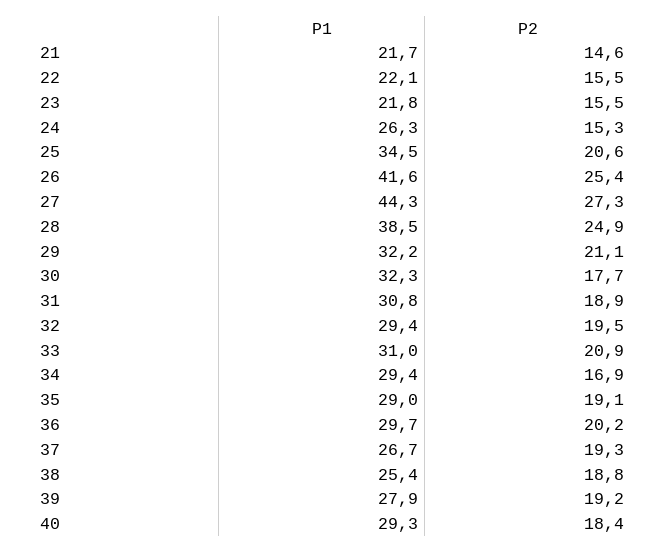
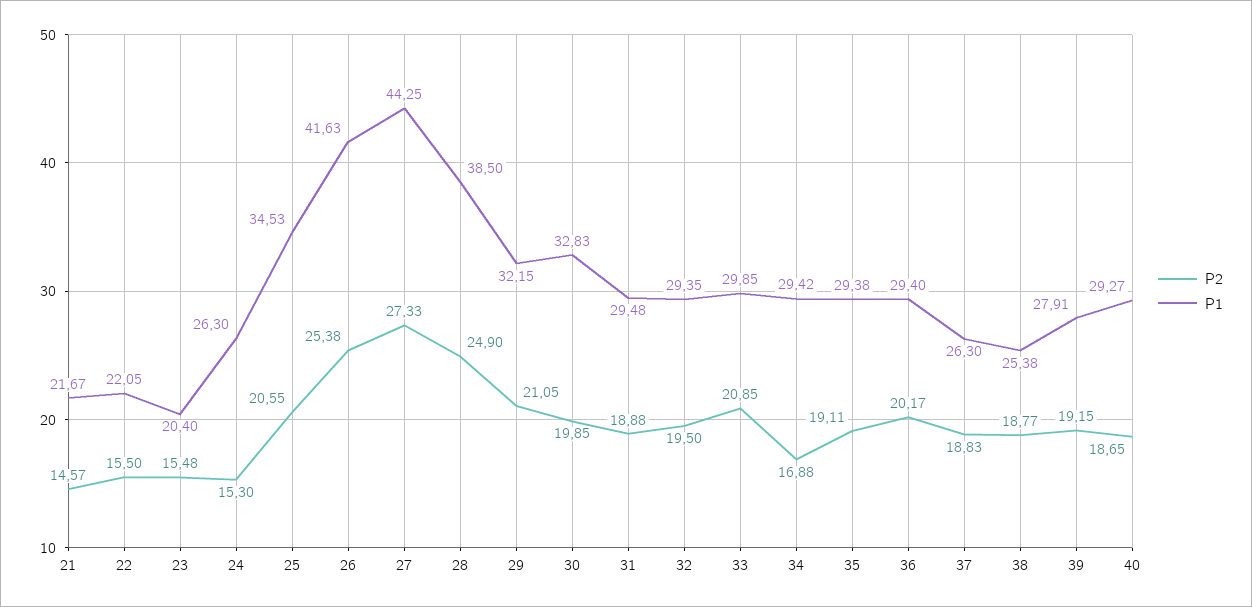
P1, 23: 21.8 -> 20.4
P1, 30: 32.3 -> 32.83
P2, 30: 17.7 -> 19.85
P1, 31: 30.8 -> 29.48
P1, 33: 31 -> 29.85
P1, 35: 29 -> 29.38
P1, 36: 29.7 -> 29.4
P1, 37: 26.7 -> 26.3
P2, 37: 19.3 -> 18.83
P2, 40: 18.4 -> 18.65

